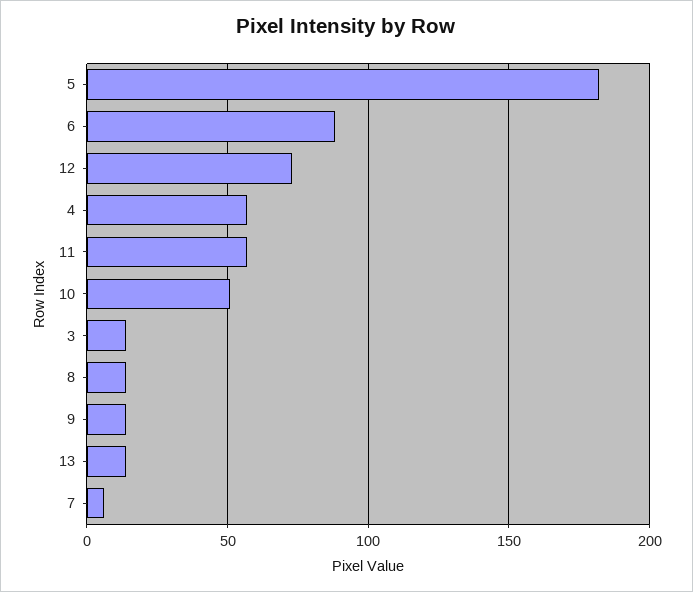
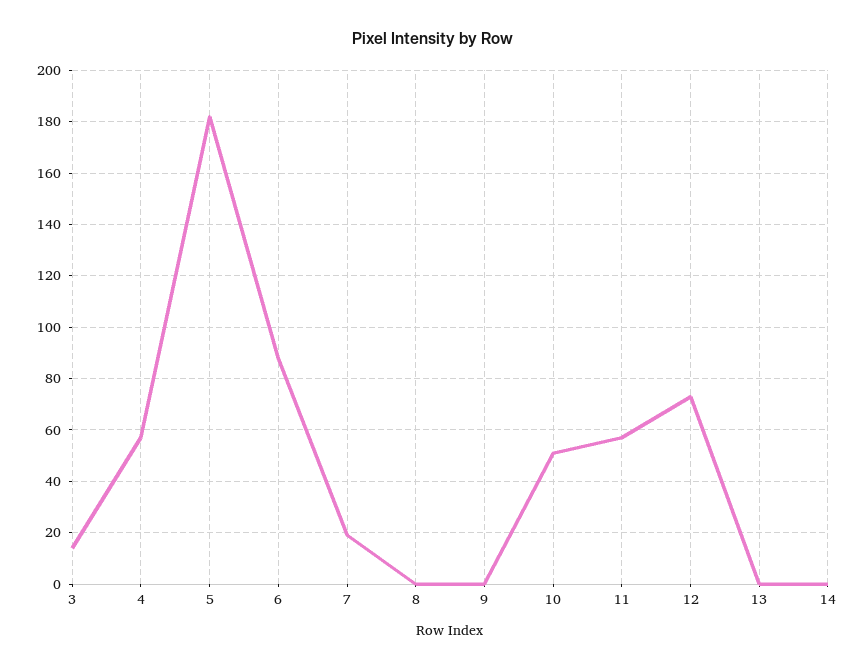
8: 15 -> 0
9: 15 -> 0
13: 15 -> 0
7: 5 -> 20
14: none -> 0

